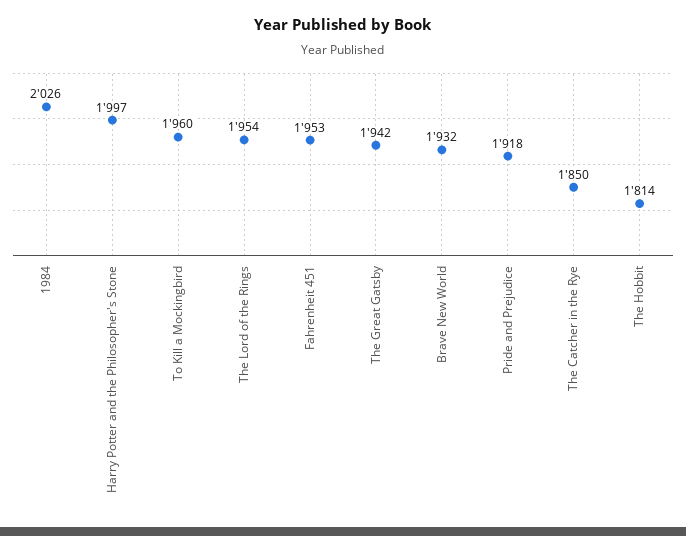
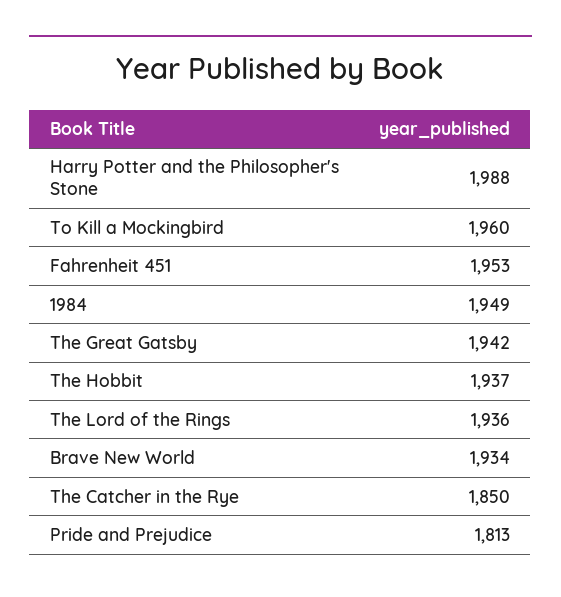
1984: 2026 -> 1949
Harry Potter and the Philosopher's Stone: 1997 -> 1988
The Lord of the Rings: 1954 -> 1936
Brave New World: 1932 -> 1934
Pride and Prejudice: 1918 -> 1813
The Hobbit: 1814 -> 1937

